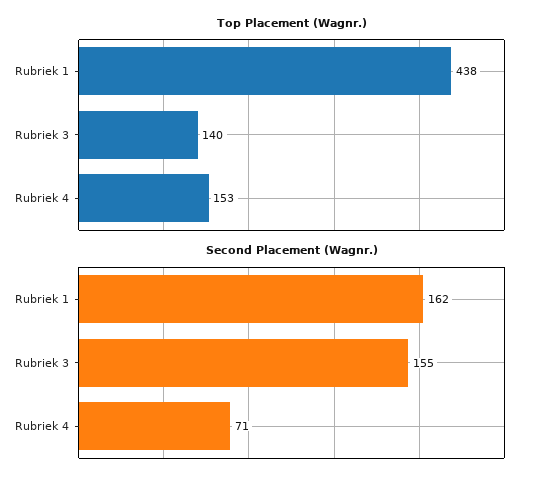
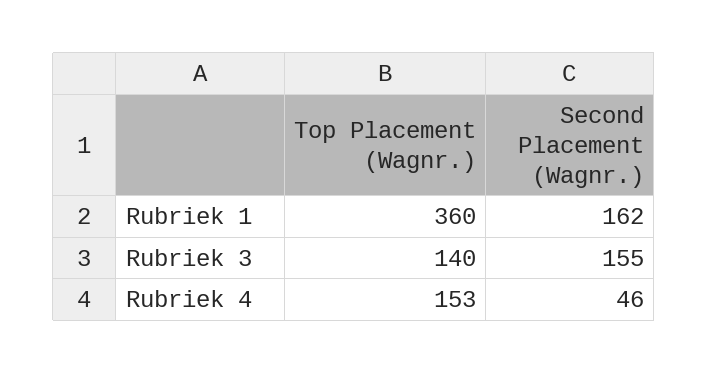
Top Placement (Wagnr.), Rubriek 1: 438 -> 360
Second Placement (Wagnr.), Rubriek 4: 71 -> 46

